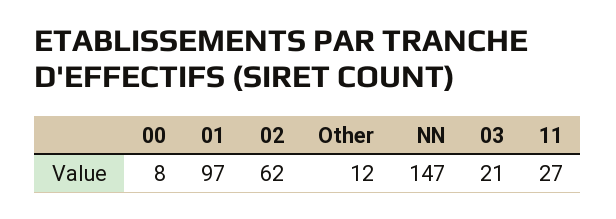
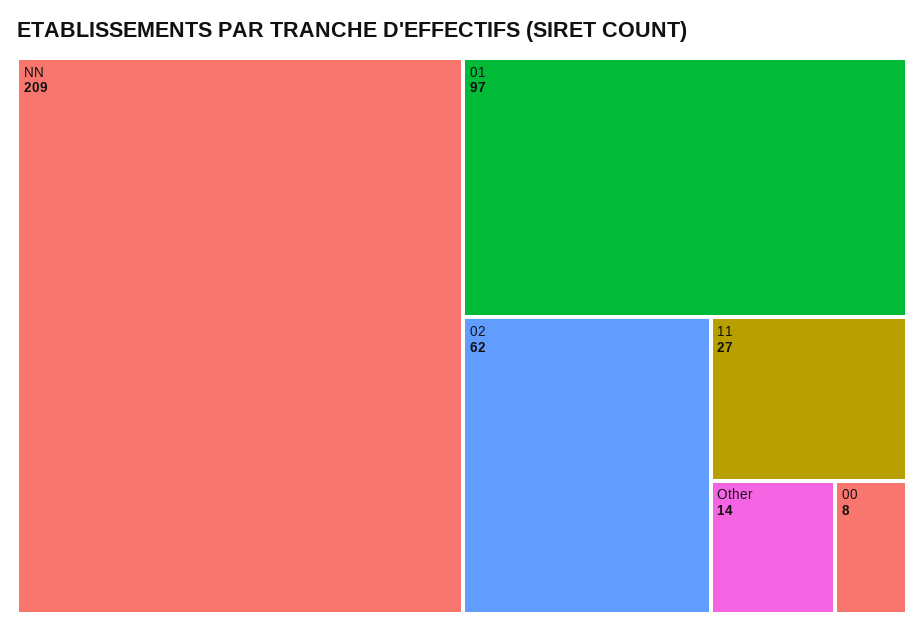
Other: 12 -> 14
NN: 147 -> 209
03: 21 -> none

